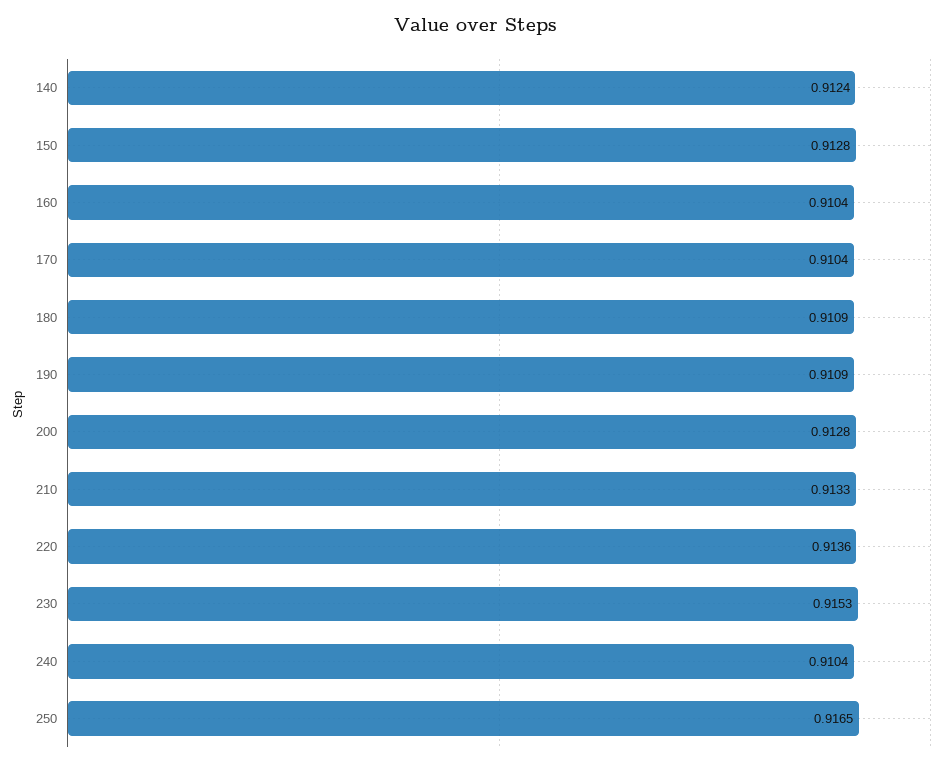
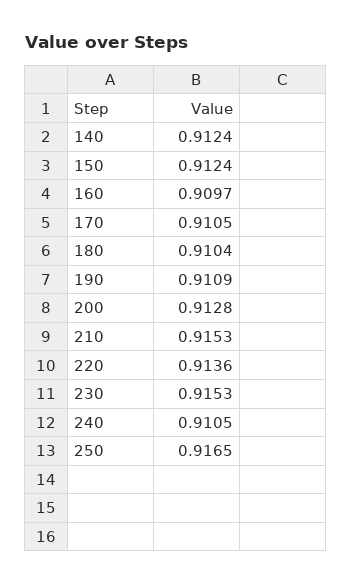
150: 0.9128 -> 0.9124
160: 0.9104 -> 0.9097
170: 0.9104 -> 0.9105
180: 0.9109 -> 0.9104
210: 0.9133 -> 0.9153
240: 0.9104 -> 0.9105

